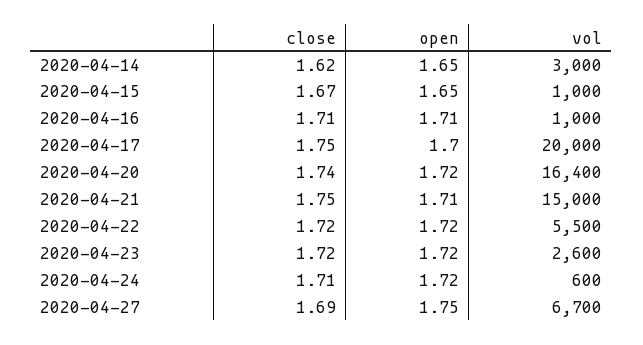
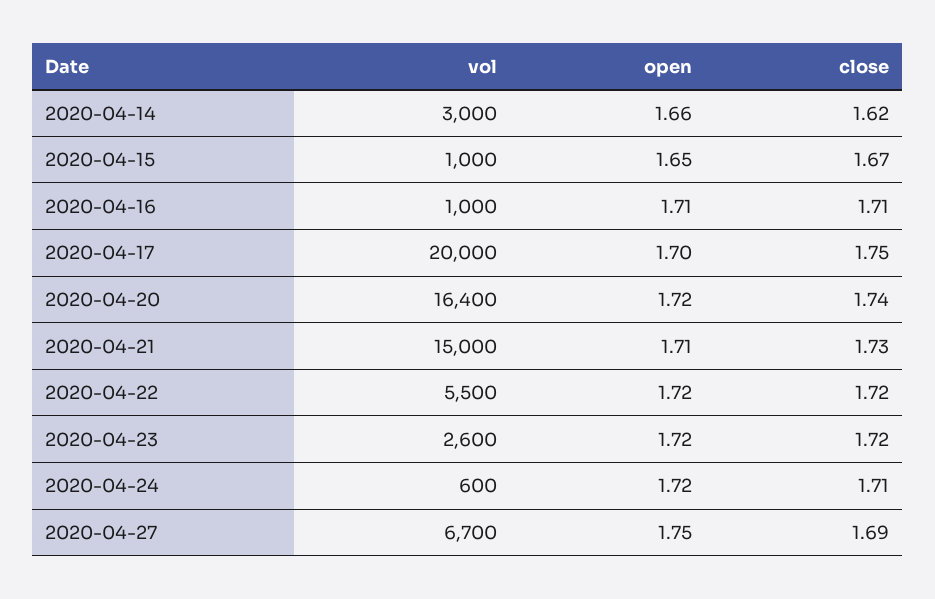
open, 2020-04-14: 1.65 -> 1.66
close, 2020-04-21: 1.75 -> 1.73

